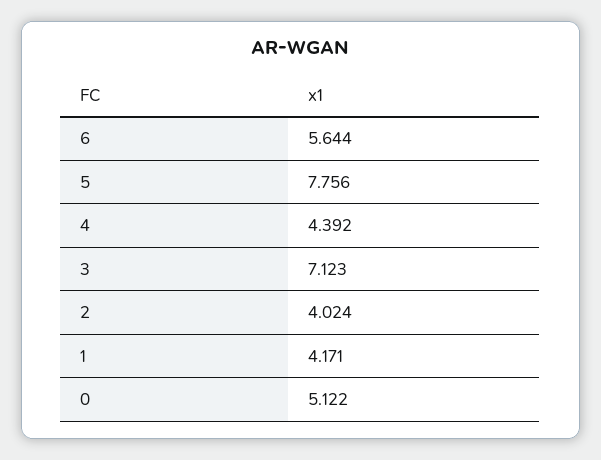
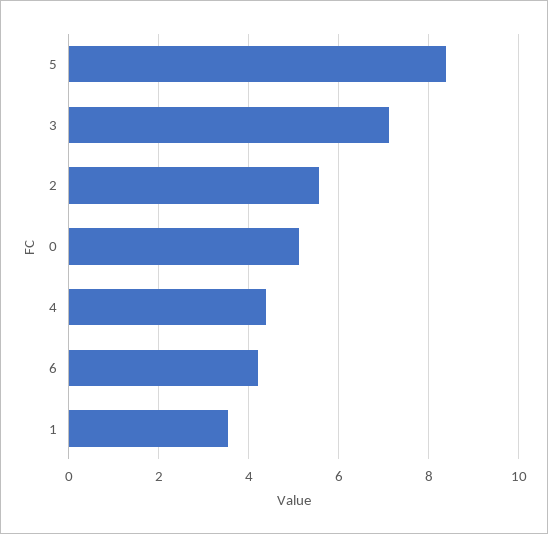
6: 5.644 -> 4.2
5: 7.756 -> 8.4
2: 4.024 -> 5.6
1: 4.171 -> 3.6

